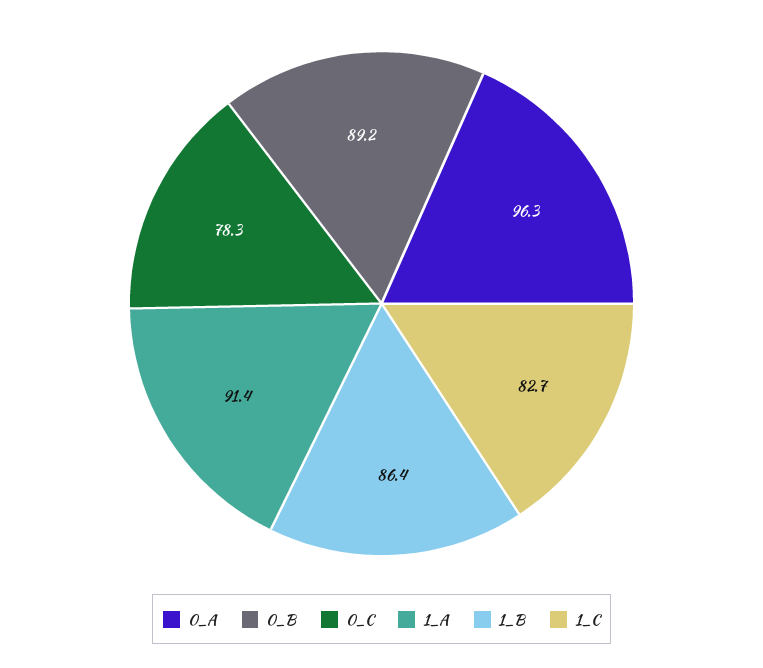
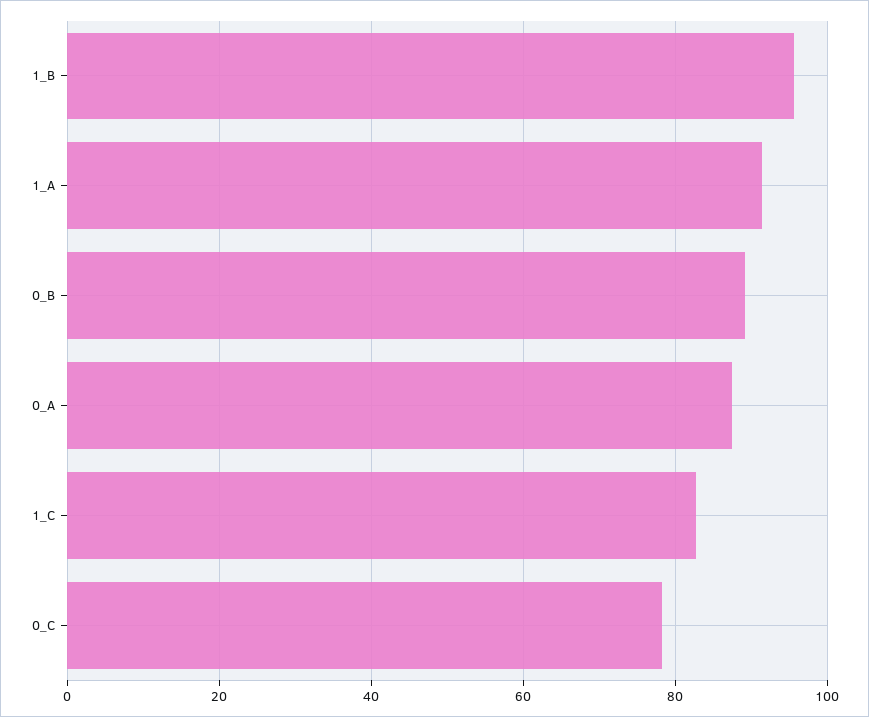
0_A: 96.3 -> 88
1_B: 86.4 -> 96

